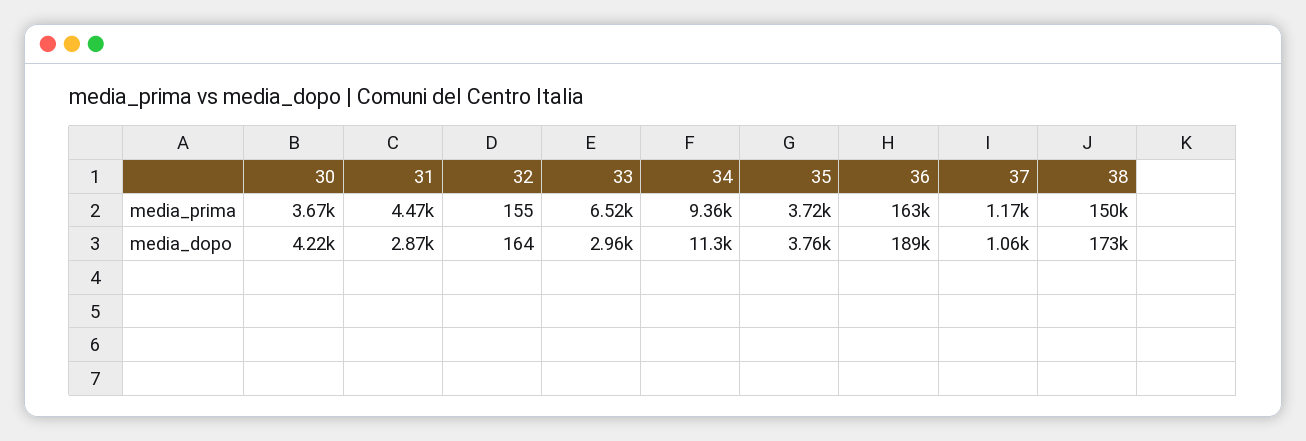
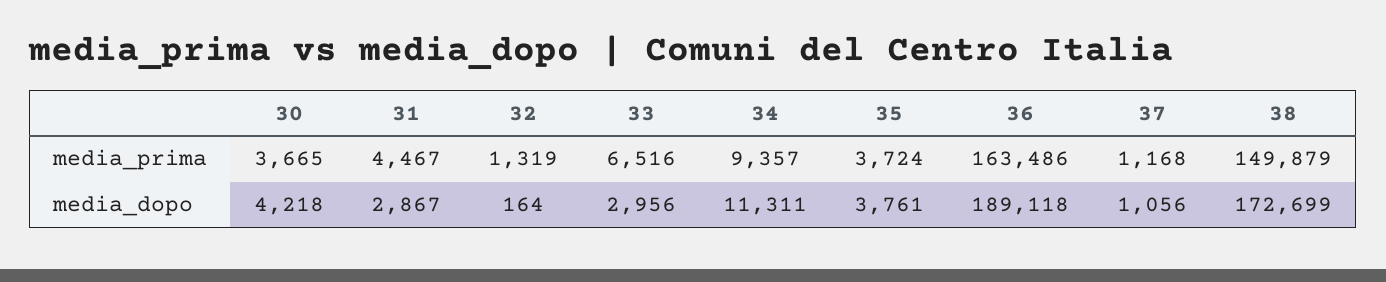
32, media_prima: 155 -> 1319

